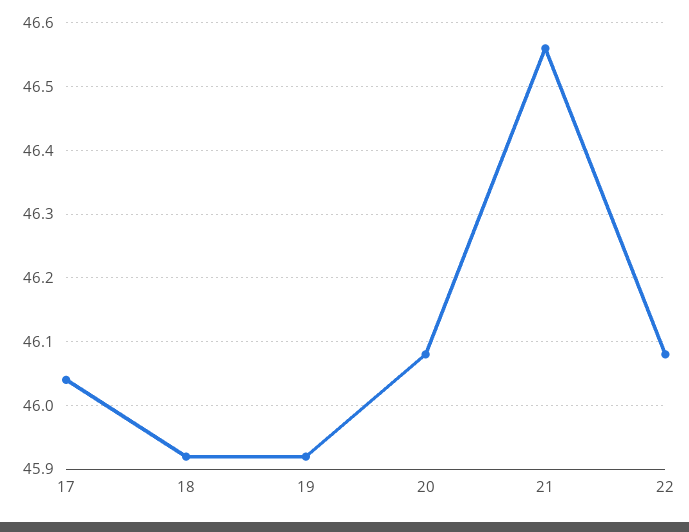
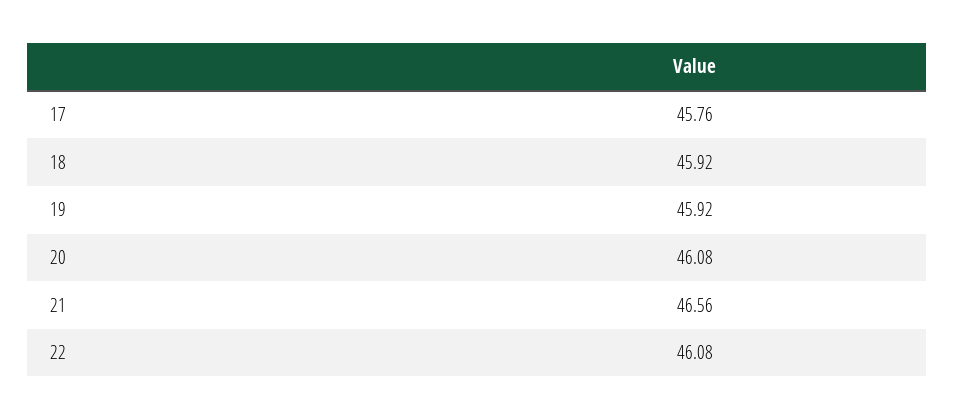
17: 46.04 -> 45.76

